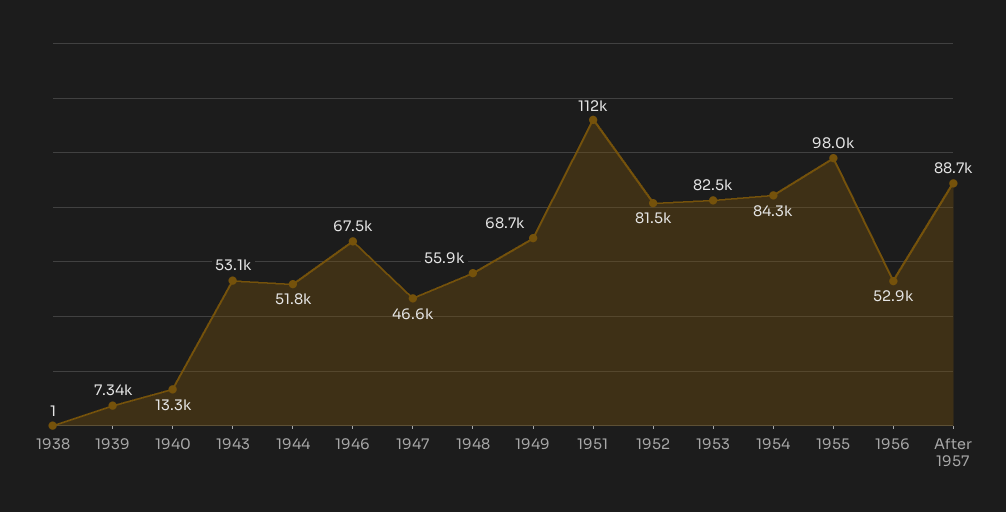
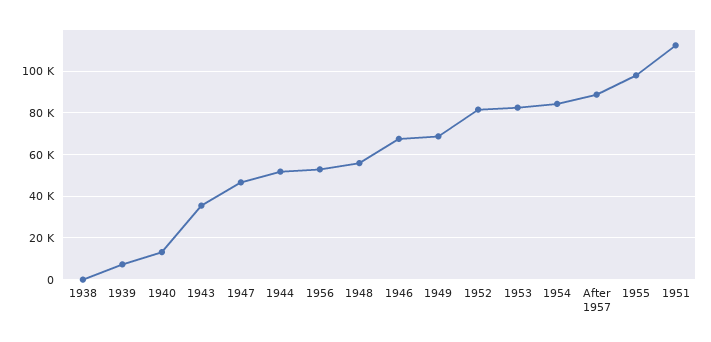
1943: 53100 -> 35000

